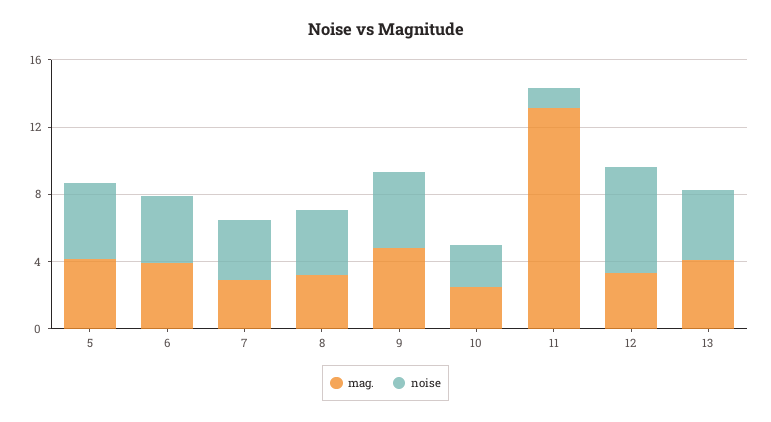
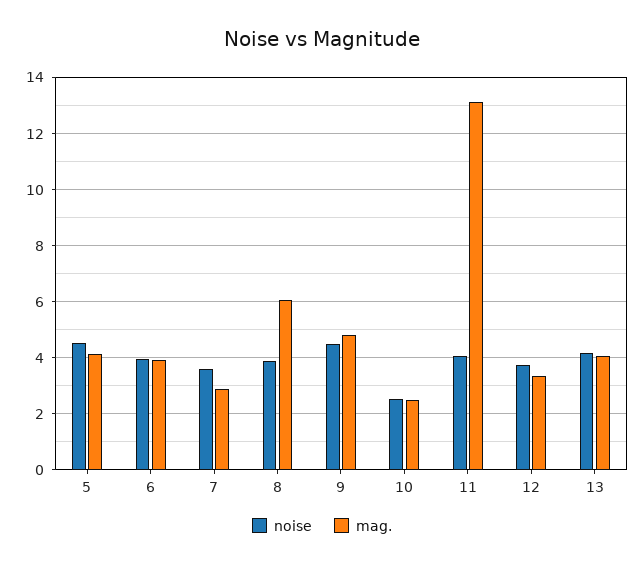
mag., 8: 3 -> 6
noise, 11: 1 -> 4
noise, 12: 6 -> 3.75

